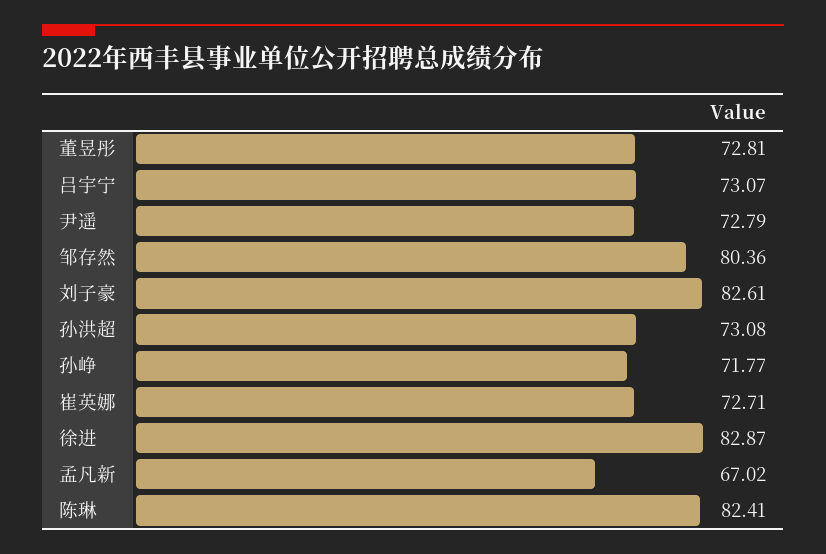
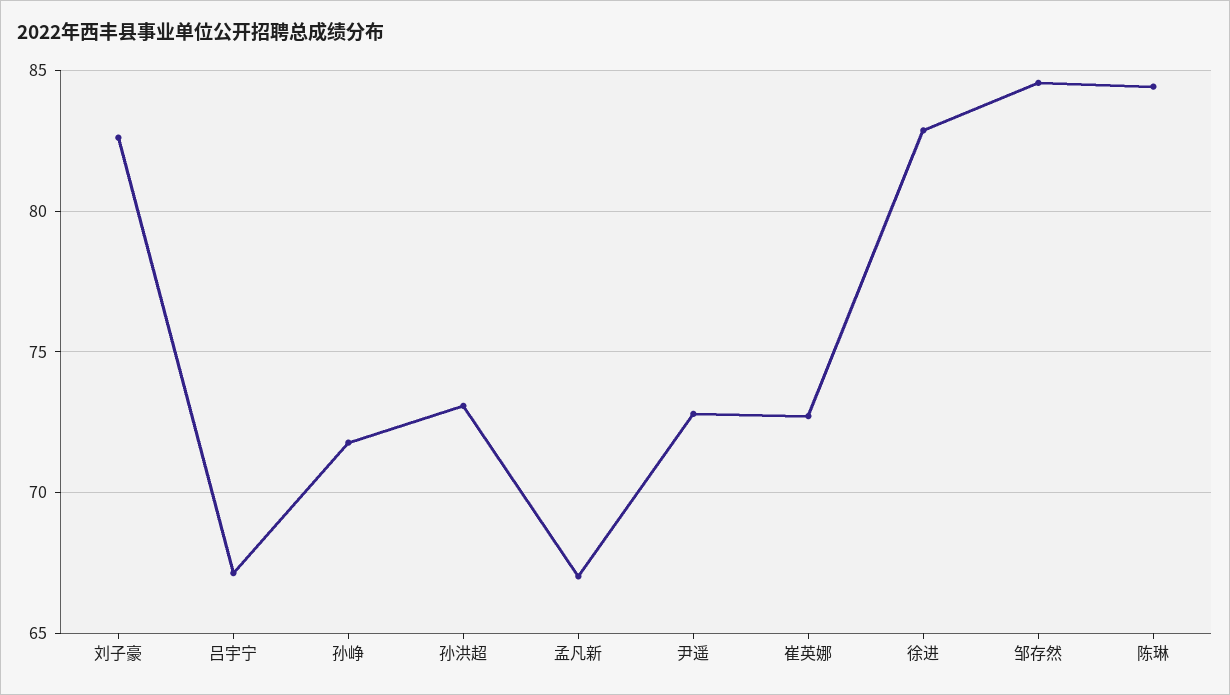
董昱彤: 72.81 -> none
吕宇宁: 73.07 -> 67
邹存然: 80.36 -> 84.5
陈琳: 82.41 -> 84.5

